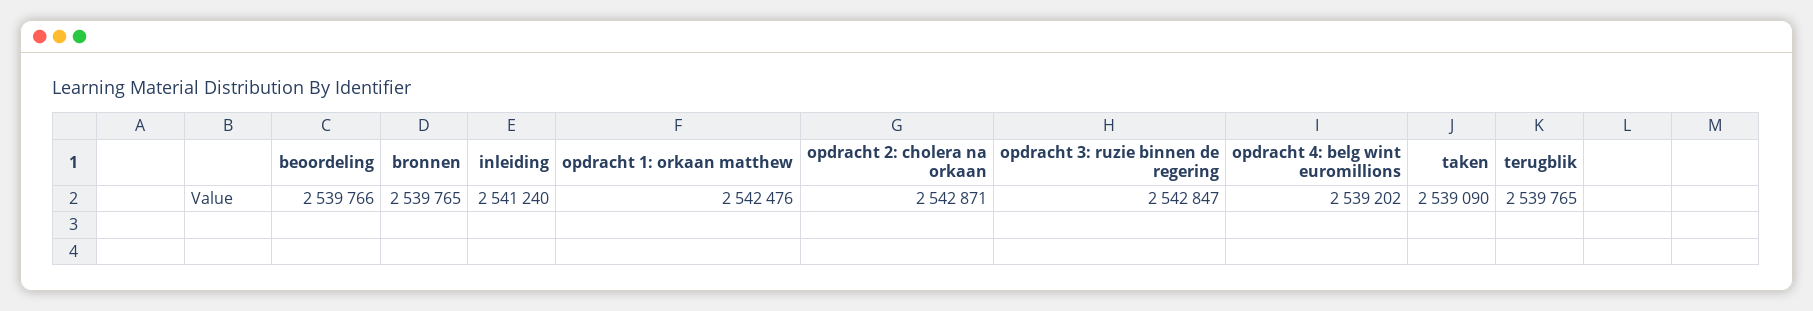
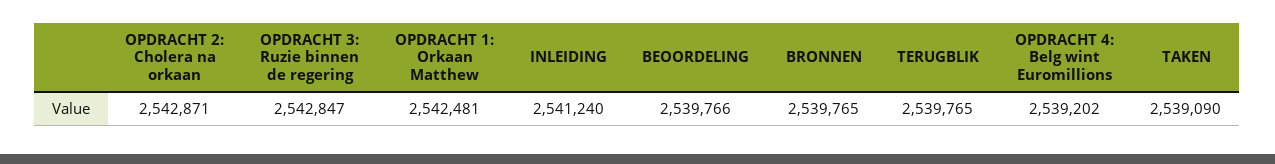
opdracht 1: orkaan matthew: 2542476 -> 2542481

